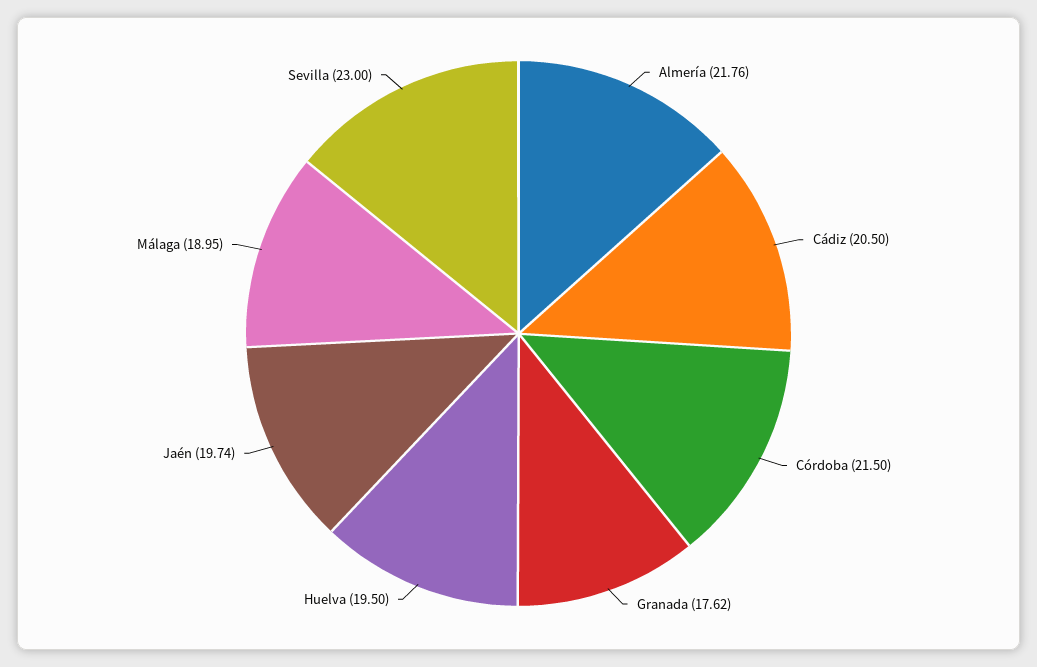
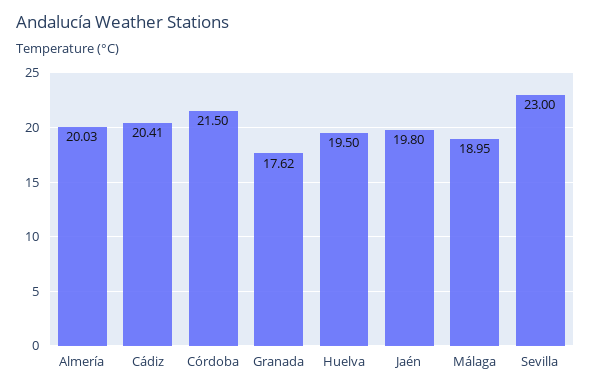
Almería: 21.76 -> 20.03
Cádiz: 20.5 -> 20.41
Jaén: 19.74 -> 19.8

